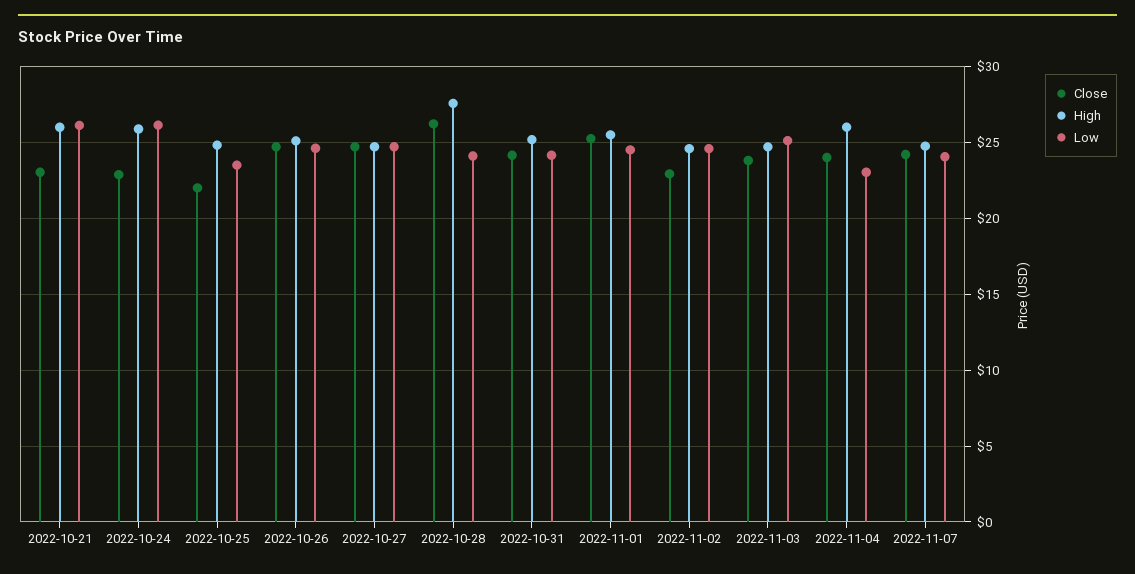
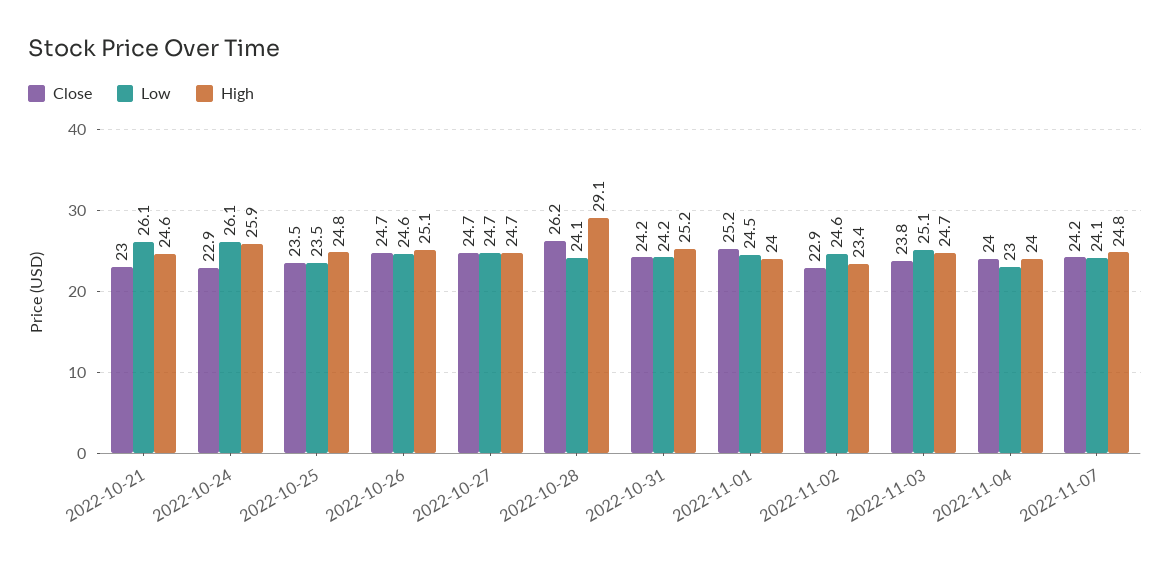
High, 2022-10-21: 26 -> 24.6
Close, 2022-10-25: 22 -> 23.5
High, 2022-10-28: 27.5 -> 29.1
High, 2022-11-01: 25.5 -> 24
High, 2022-11-02: 24.5 -> 23.4
High, 2022-11-04: 26 -> 24

